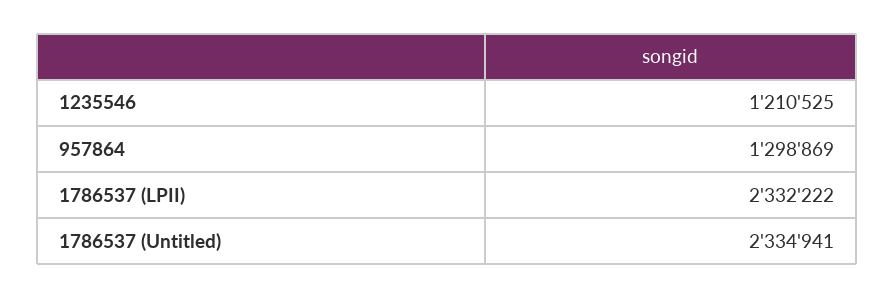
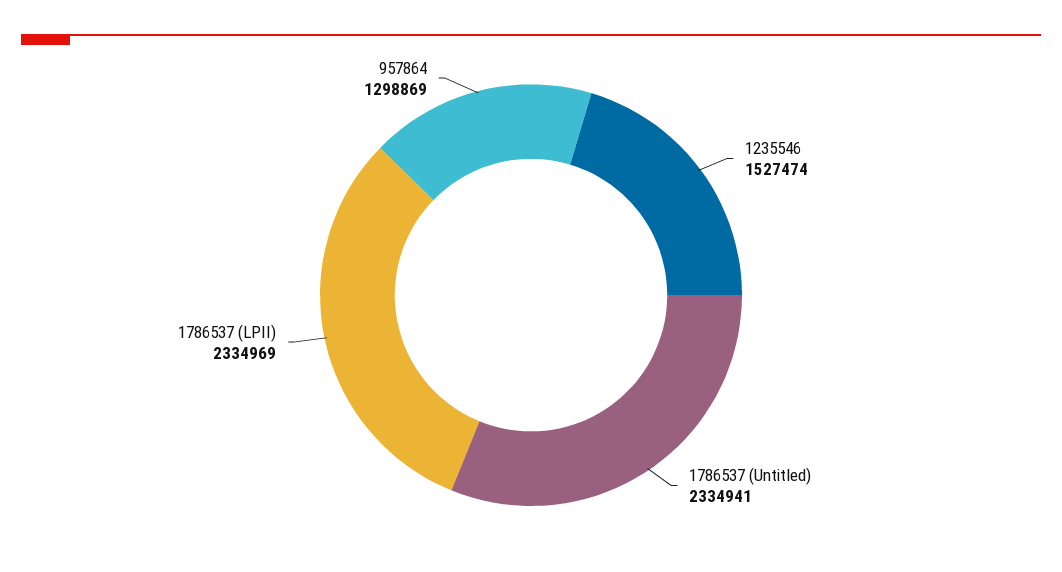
1235546: 1210525 -> 1527474
1786537 (LPII): 2332222 -> 2334969

